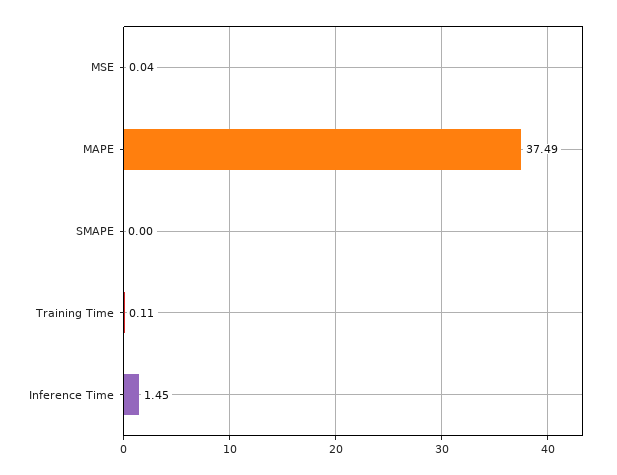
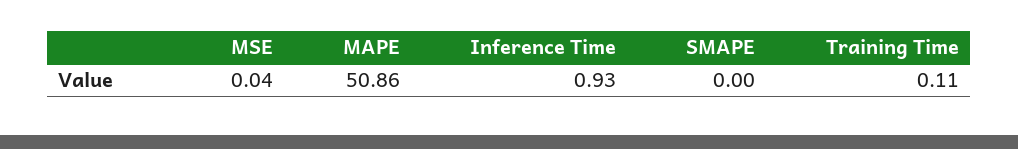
MAPE: 37.49 -> 50.86
Inference Time: 1.45 -> 0.93

